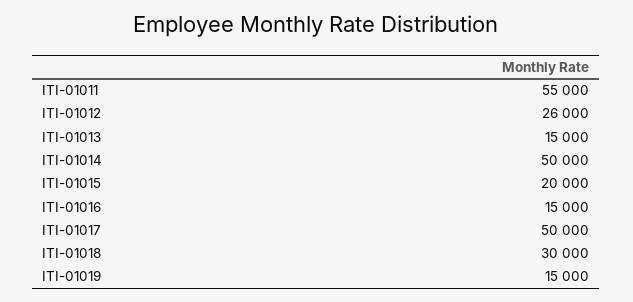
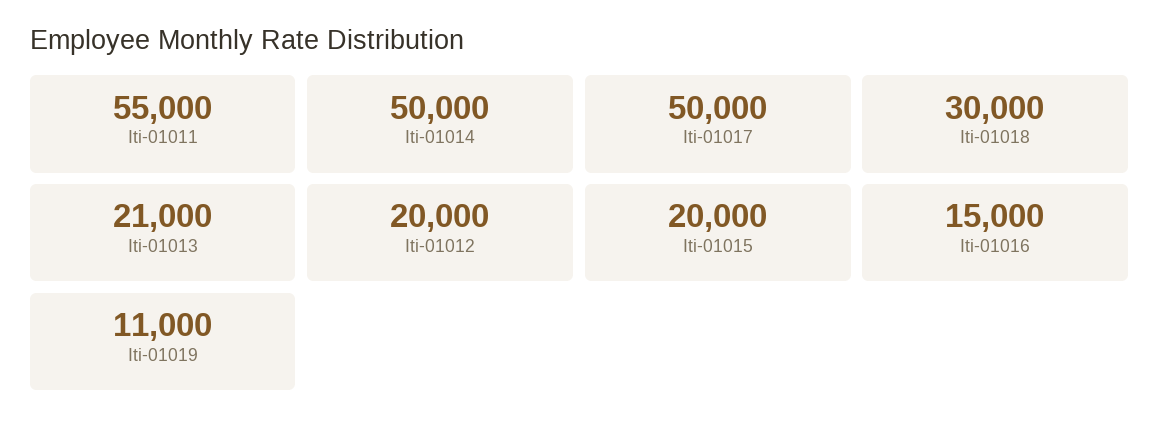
ITI-01012: 26000 -> 20000
ITI-01013: 15000 -> 21000
ITI-01019: 15000 -> 11000

